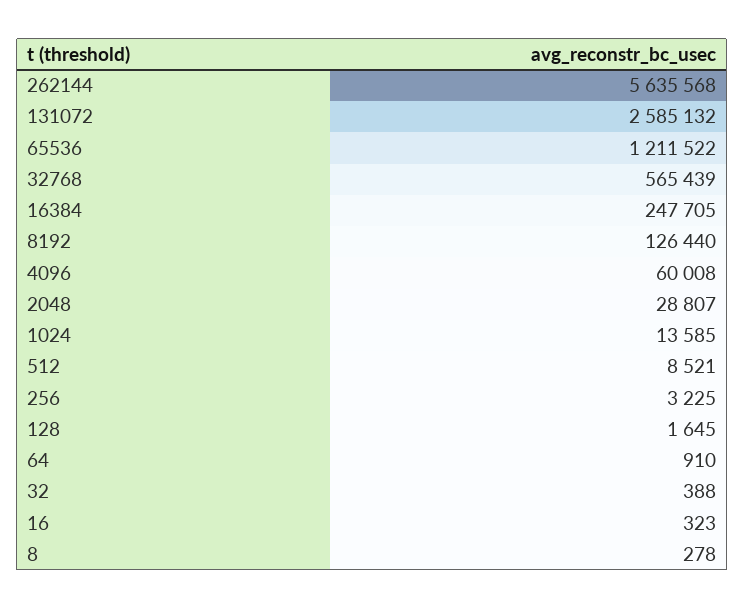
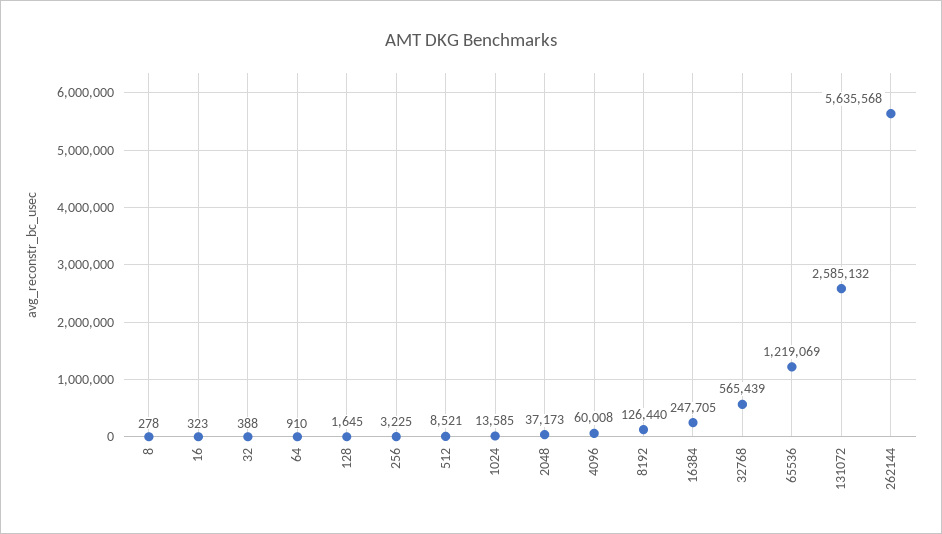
65536: 1211522 -> 1219069
2048: 28807 -> 37173

